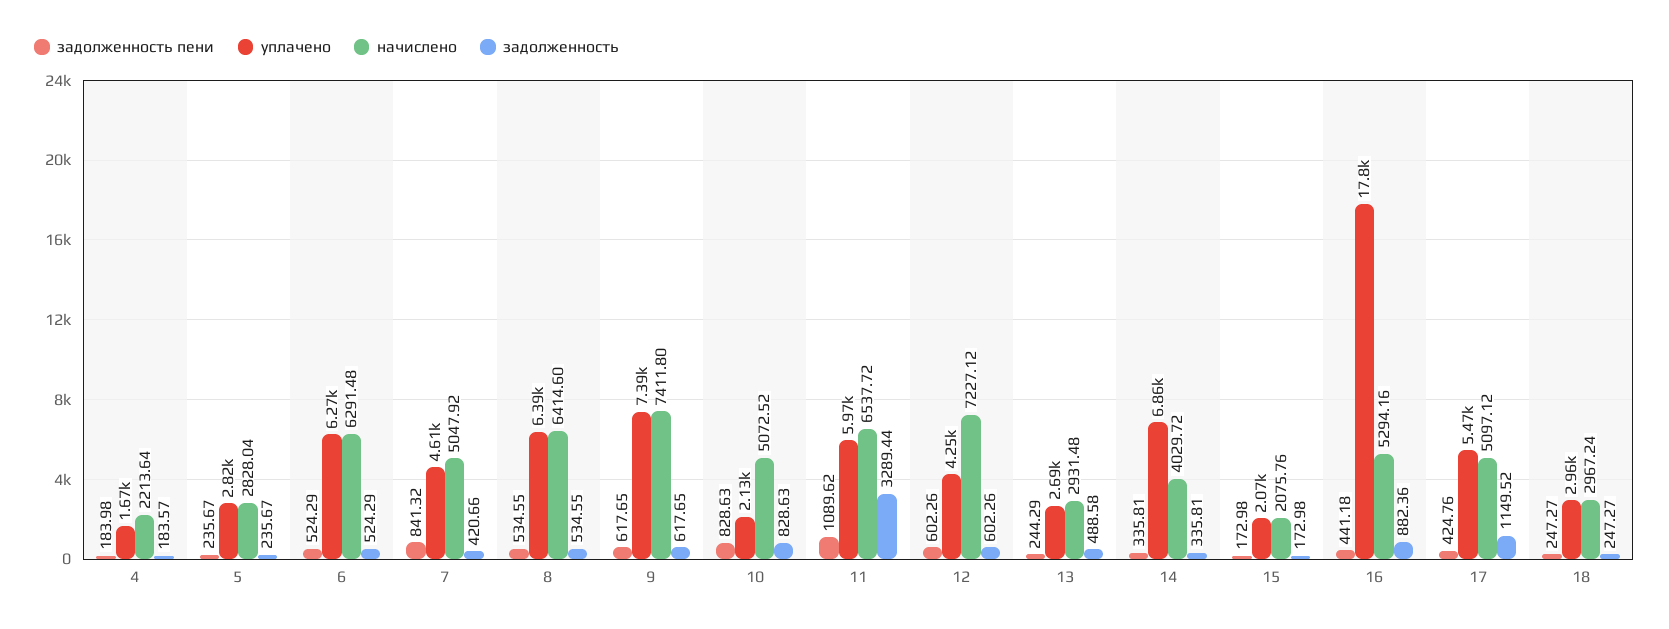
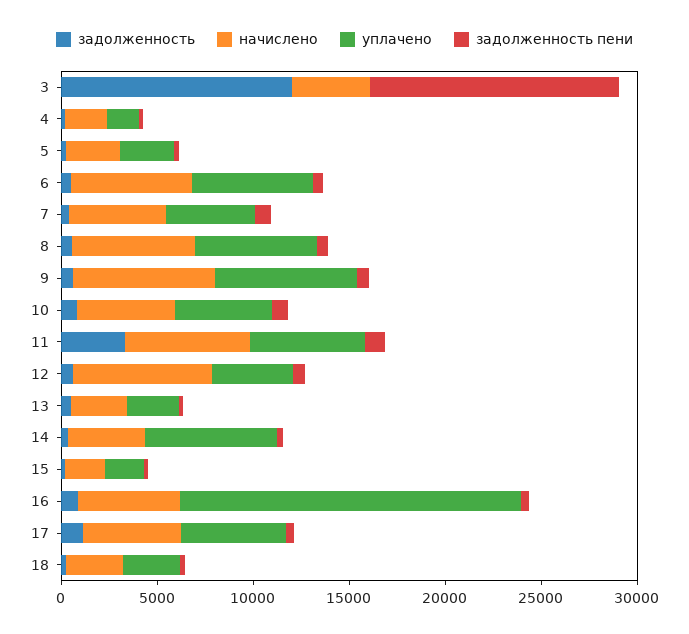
уплачено, 10: 2130 -> 5000
задолженность, 3: none -> 12000
начислено, 3: none -> 4000
уплачено, 3: none -> 0
задолженность пени, 3: none -> 13000

